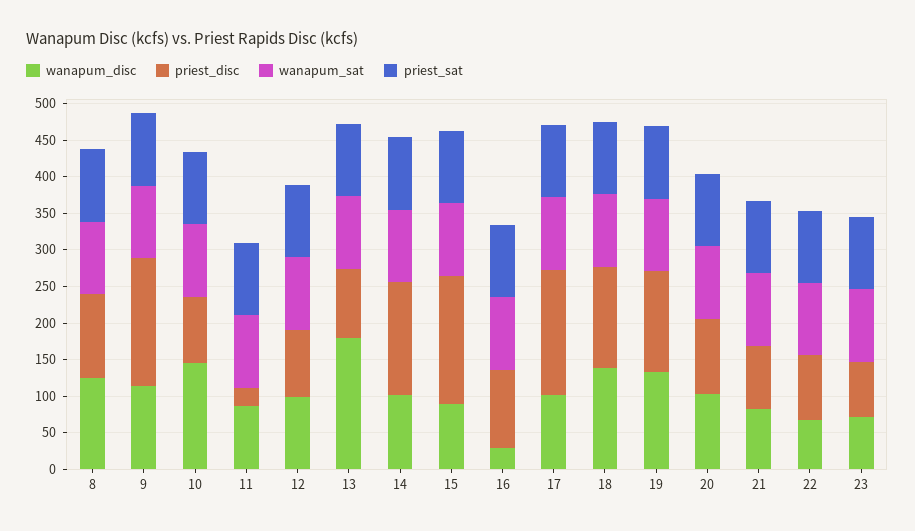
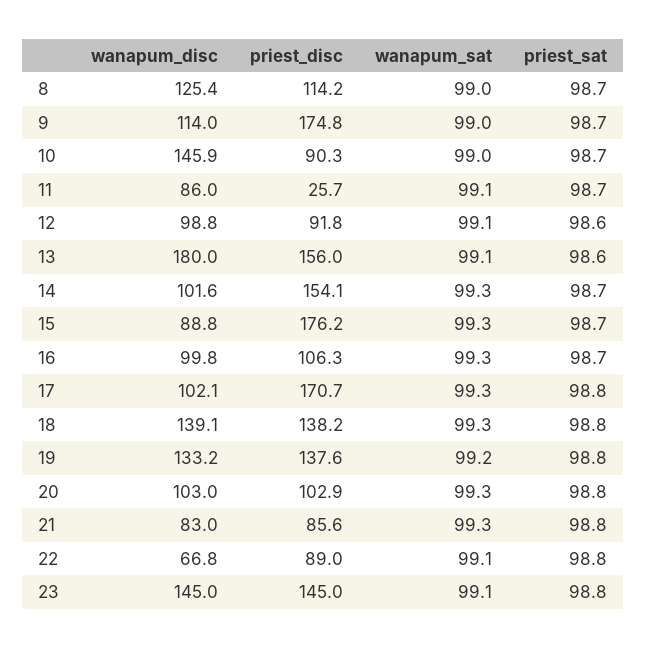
priest_disc, 13: 100 -> 156
wanapum_disc, 16: 25 -> 99.8
wanapum_disc, 23: 75 -> 145
priest_disc, 23: 75 -> 145

